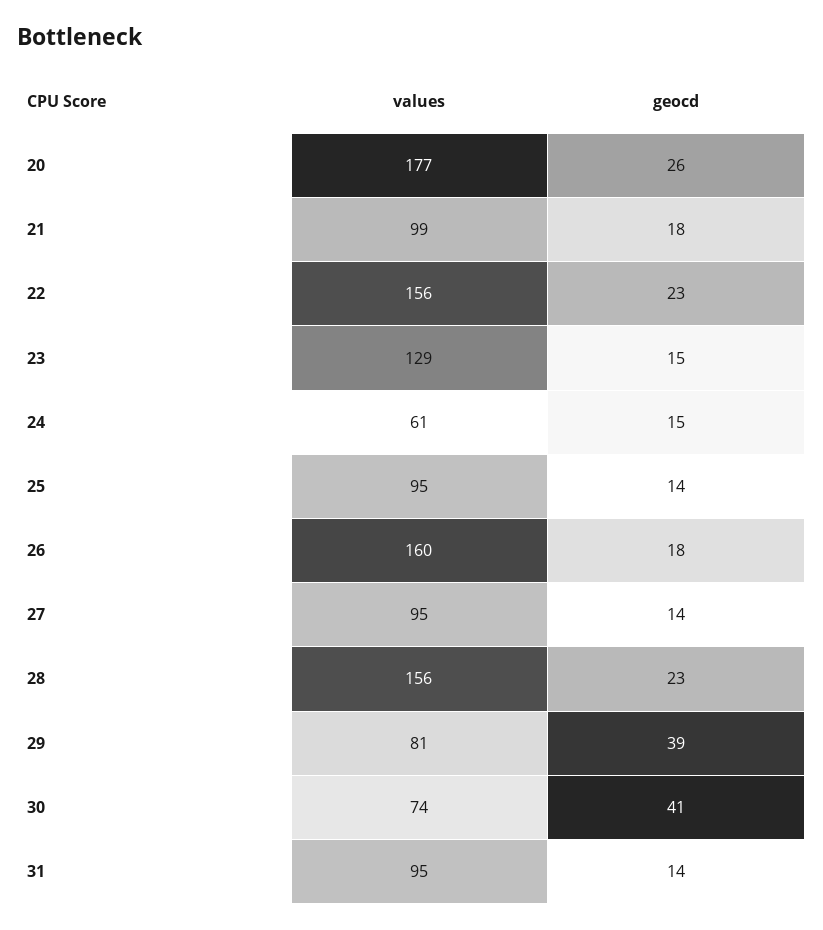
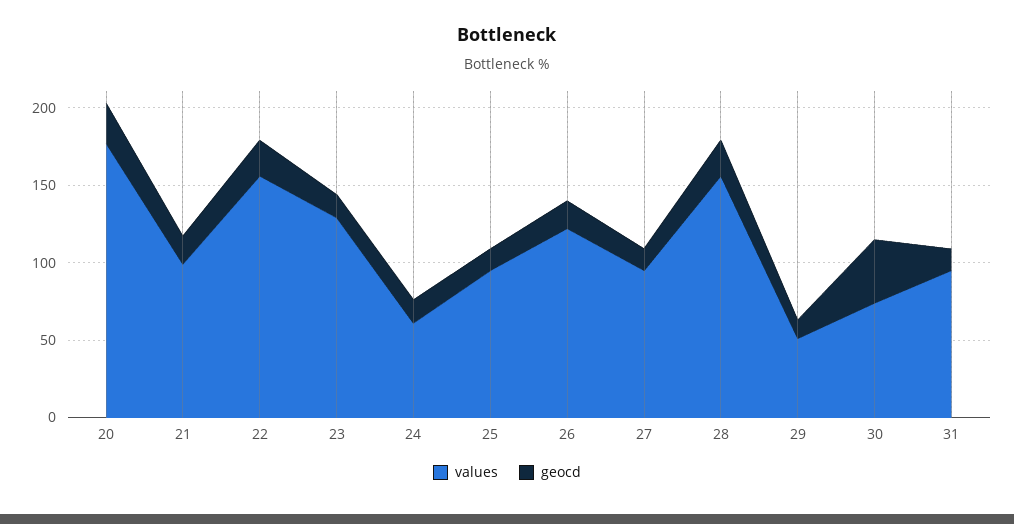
values, 26: 160 -> 120
values, 29: 81 -> 50
geocd, 29: 39 -> 10

